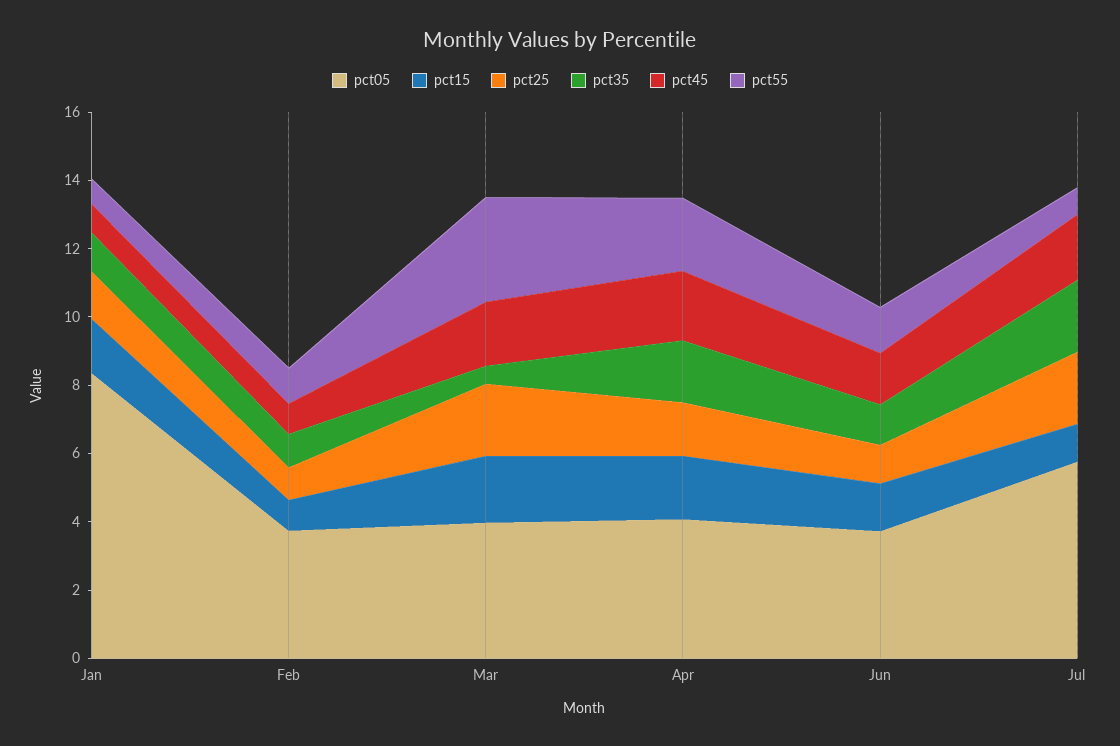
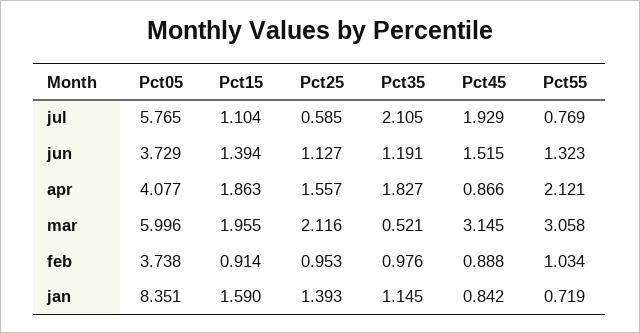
pct05, Mar: 4 -> 5.996
pct45, Mar: 2 -> 3.145
pct45, Apr: 2 -> 0.866
pct25, Jul: 2 -> 0.585

